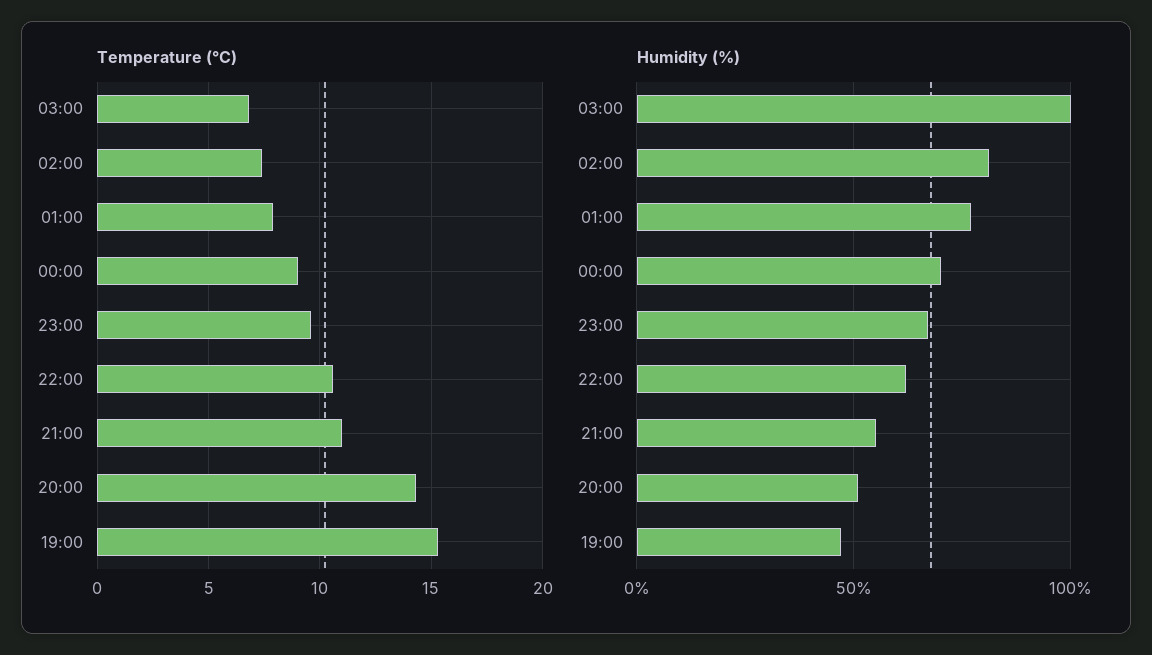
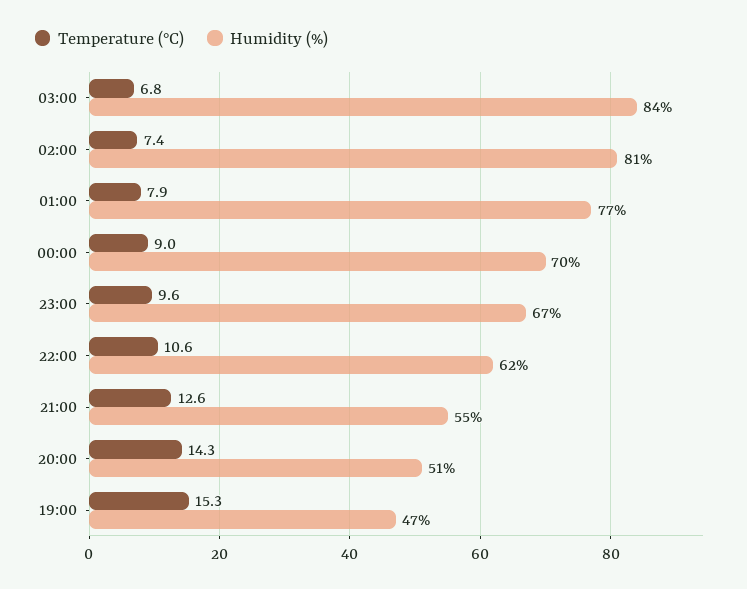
Temperature (°C), 21:00: 11 -> 12.6
Humidity (%), 03:00: 100 -> 84

